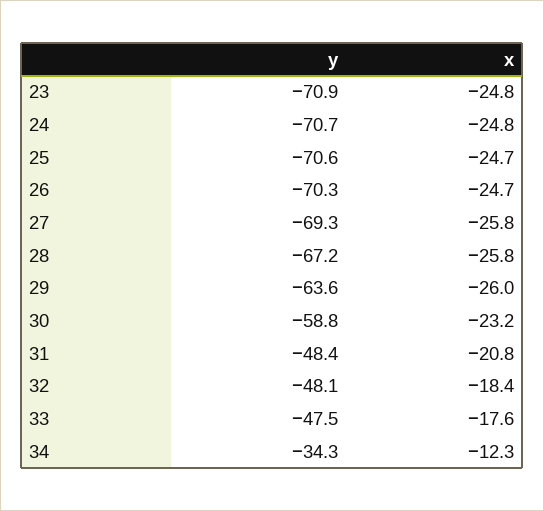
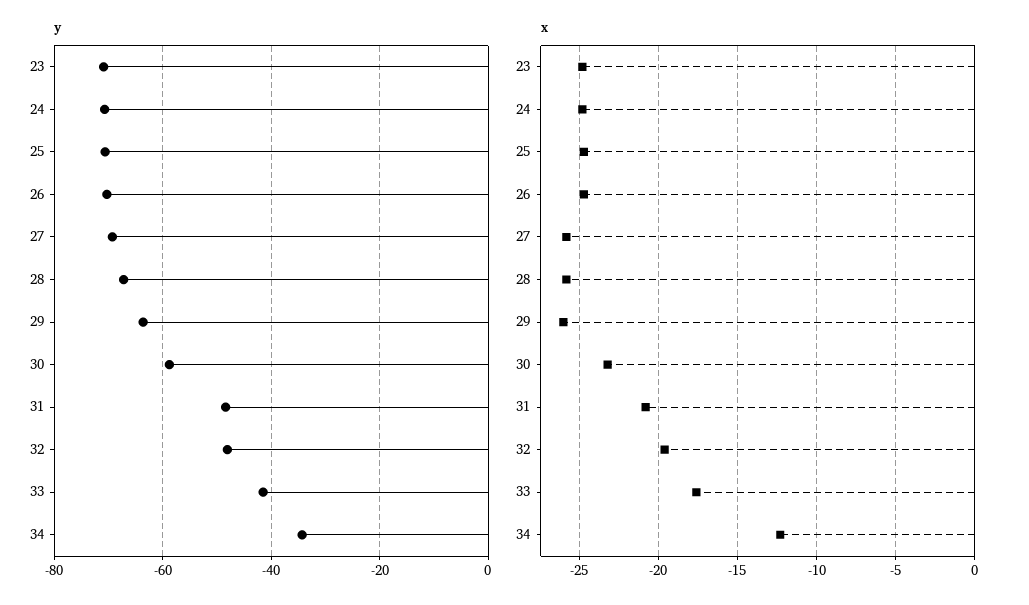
x, 32: -18.4 -> -19.5
y, 33: -47.5 -> -42

